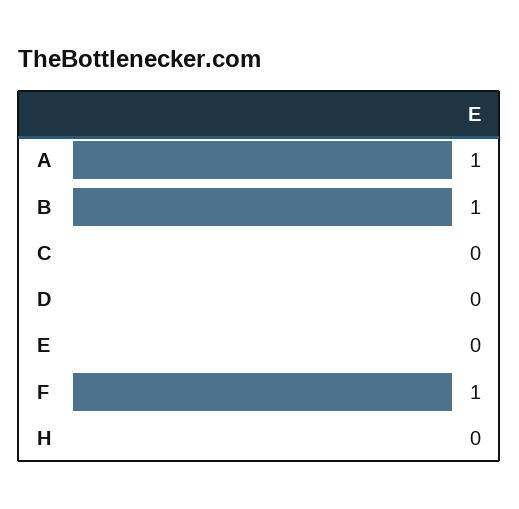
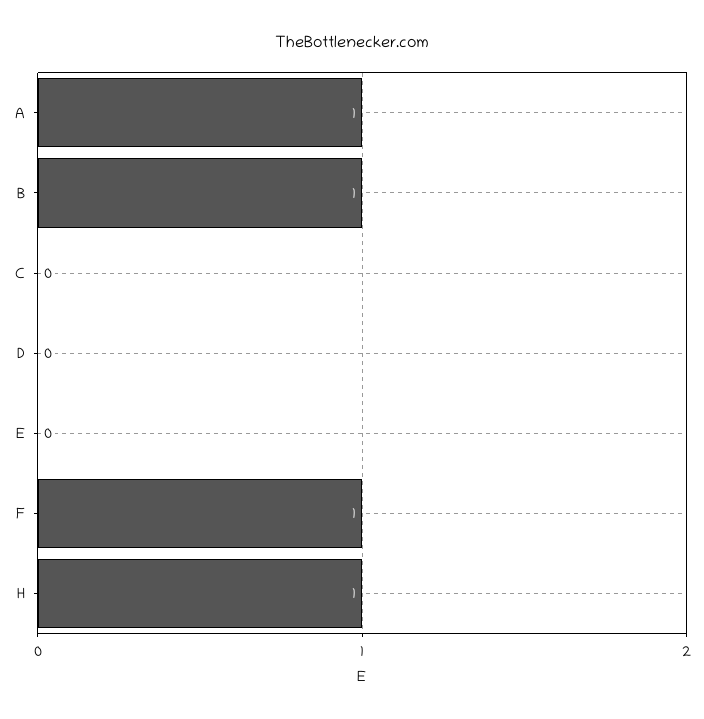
H: 0 -> 1

